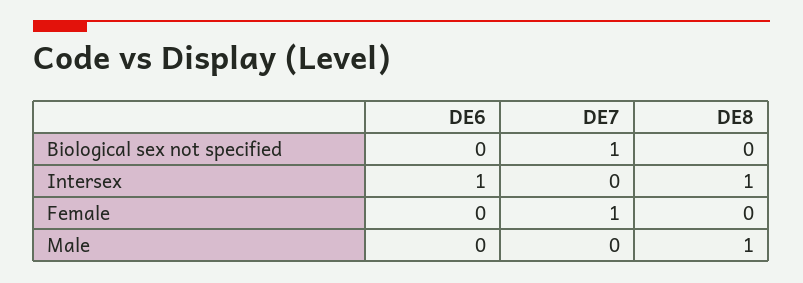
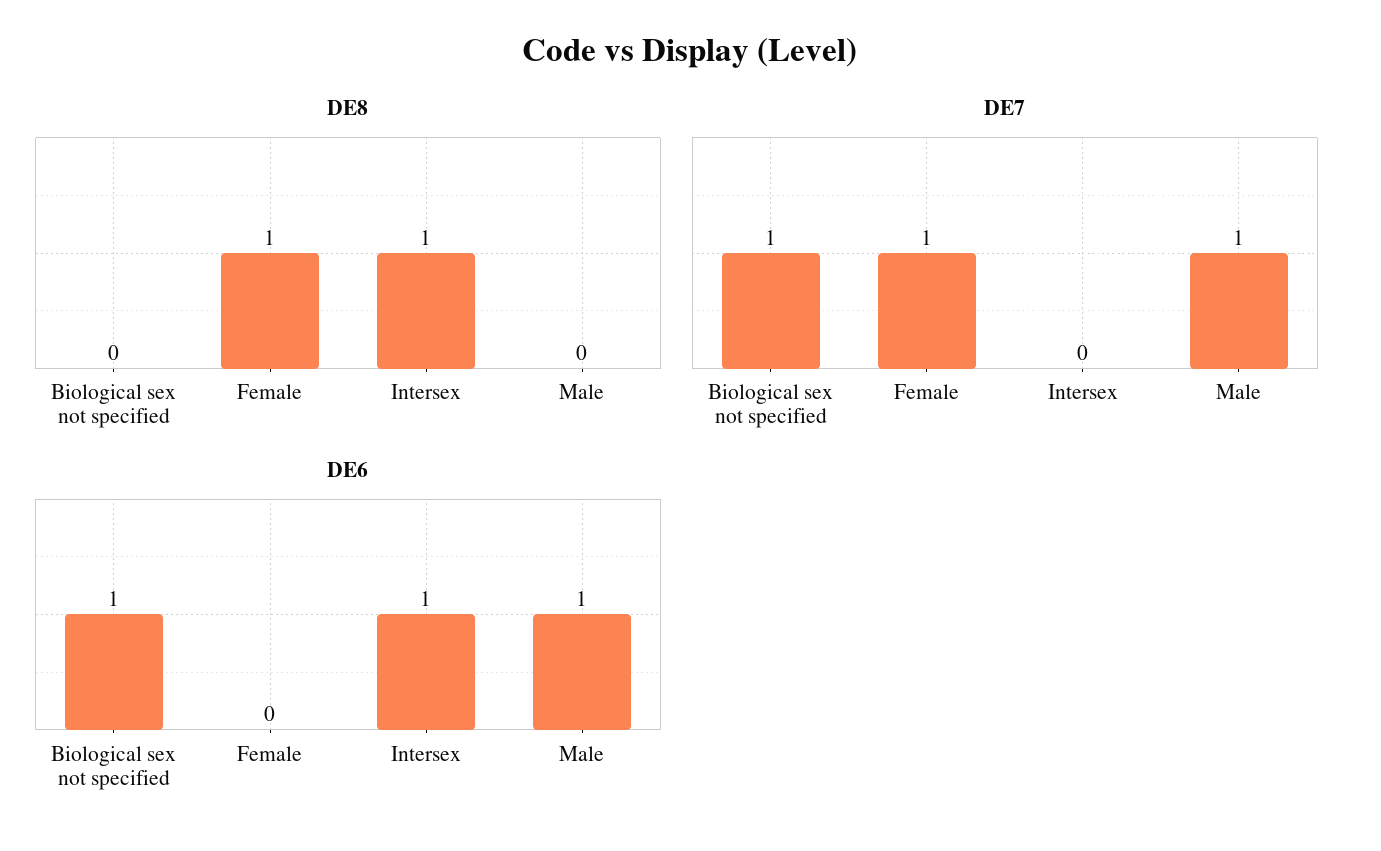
DE6, Biological sex not specified: 0 -> 1
DE8, Female: 0 -> 1
DE6, Male: 0 -> 1
DE7, Male: 0 -> 1
DE8, Male: 1 -> 0

